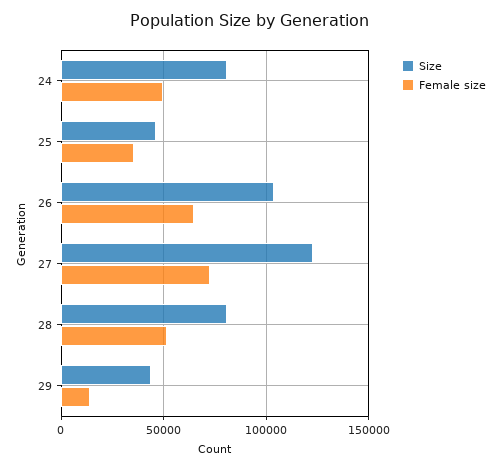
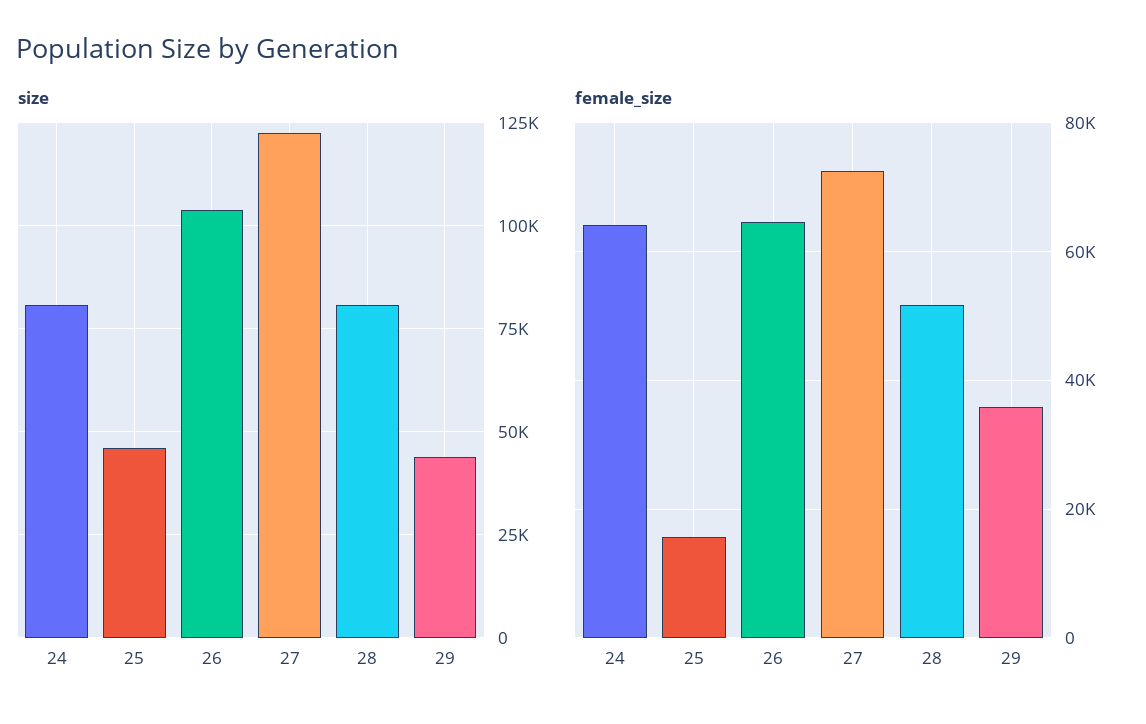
Female size, 24: 50000 -> 64000
Female size, 25: 35000 -> 16000
Female size, 29: 15000 -> 36000

